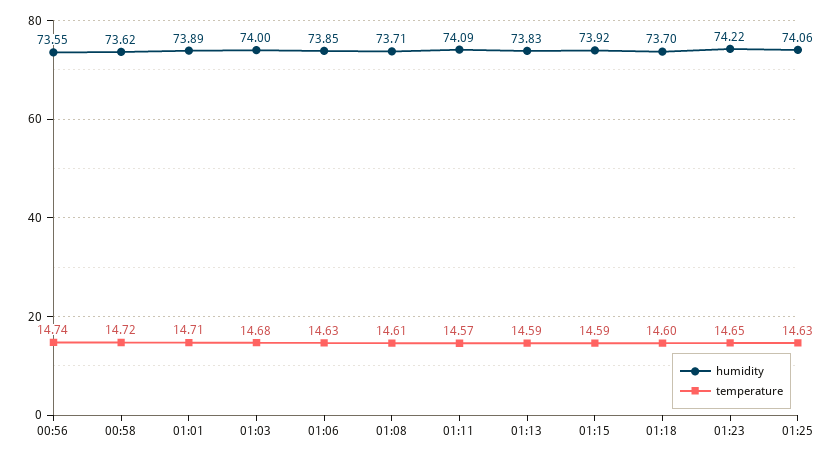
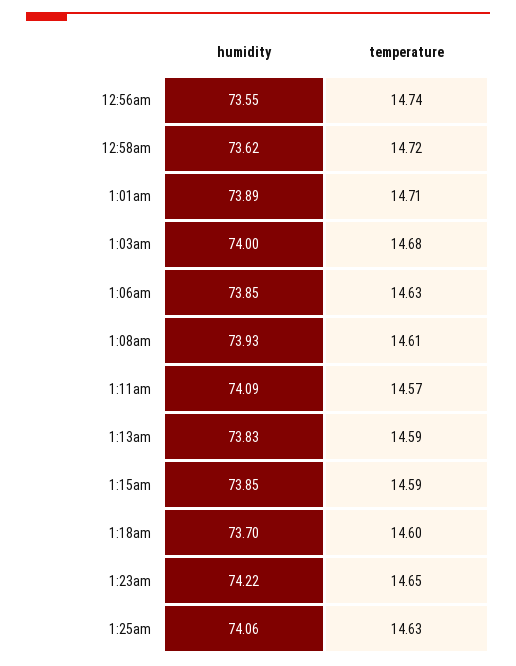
humidity, 01:08: 73.71 -> 73.93
humidity, 01:15: 73.92 -> 73.85

